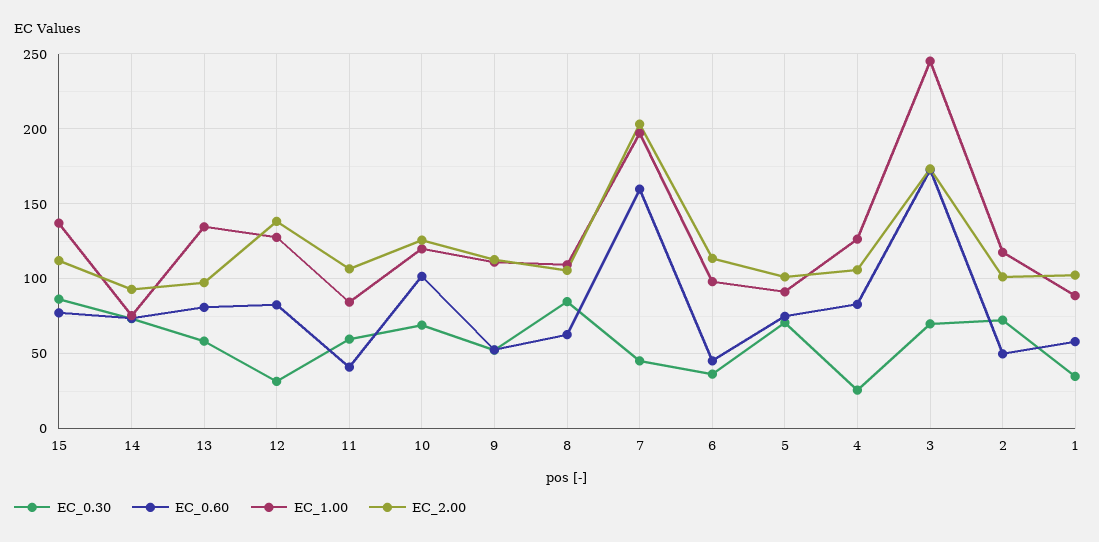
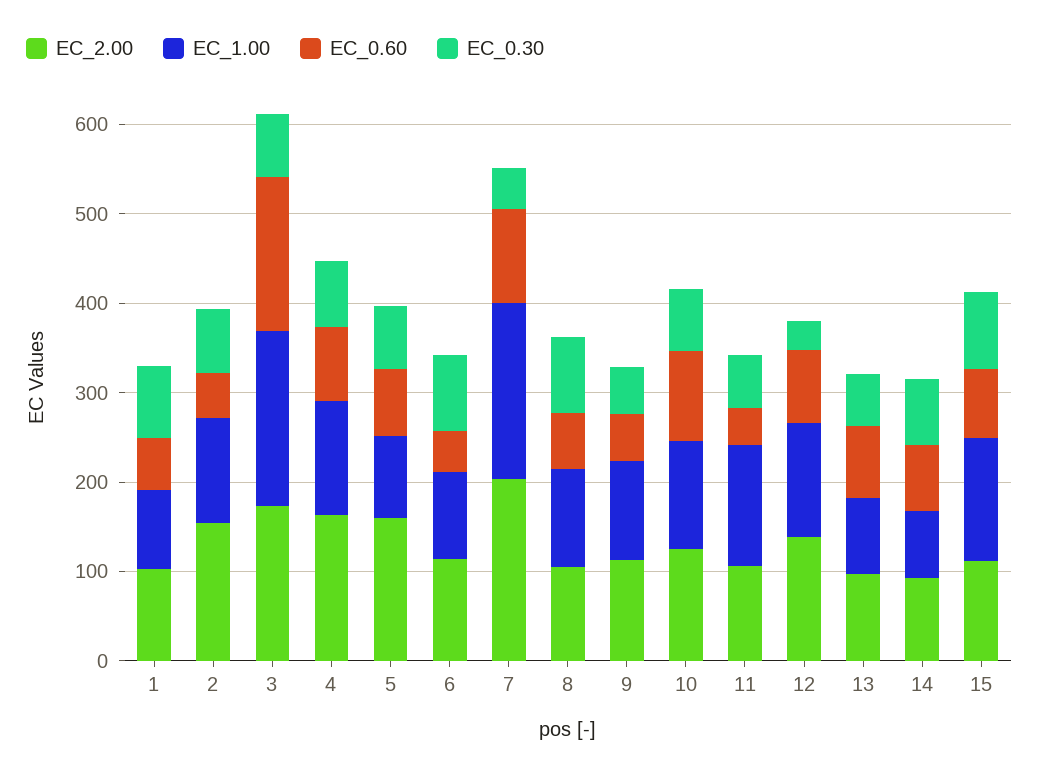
EC_1.00, 13: 135 -> 80
EC_1.00, 11: 85 -> 140
EC_0.60, 7: 160 -> 100
EC_0.30, 6: 35 -> 80
EC_2.00, 5: 100 -> 160
EC_0.30, 4: 25 -> 80
EC_2.00, 4: 105 -> 160
EC_1.00, 3: 245 -> 200
EC_2.00, 2: 100 -> 160
EC_0.30, 1: 35 -> 80

